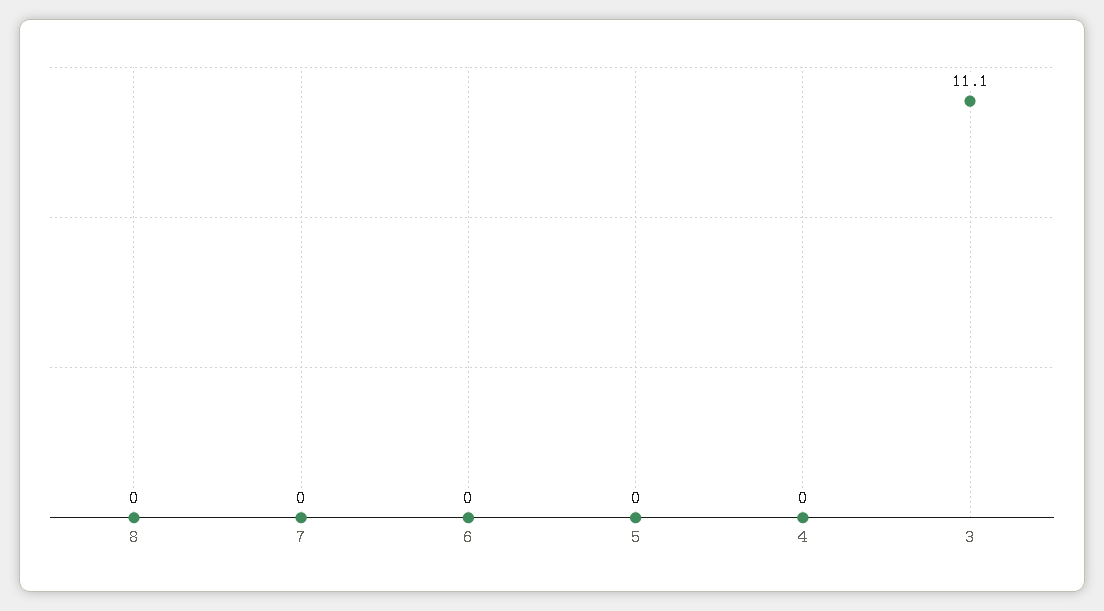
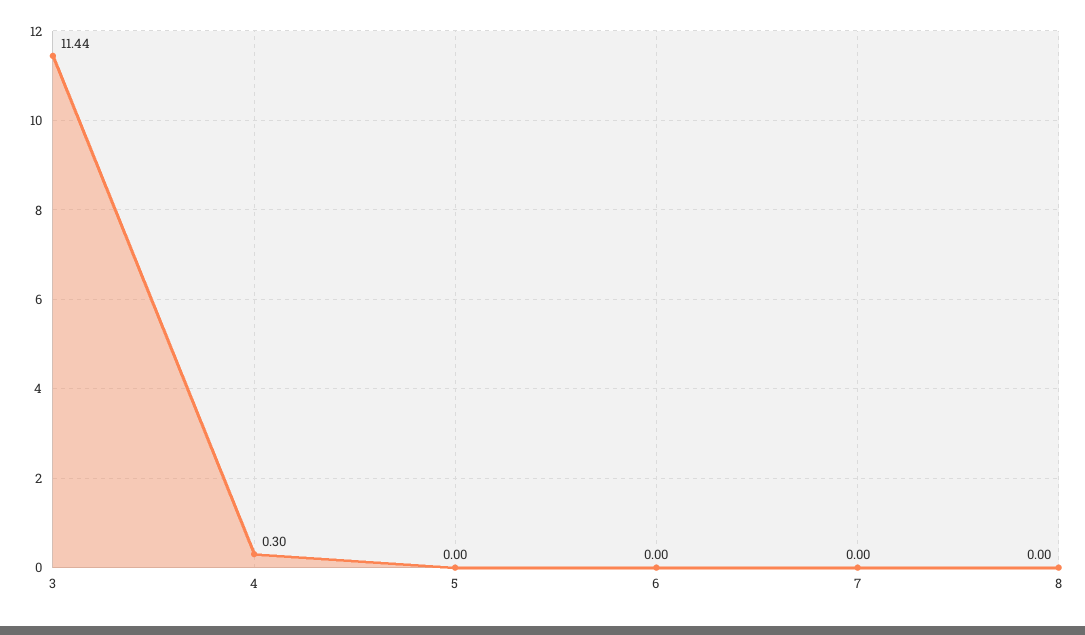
4: 0 -> 0.3
3: 11.1 -> 11.44

